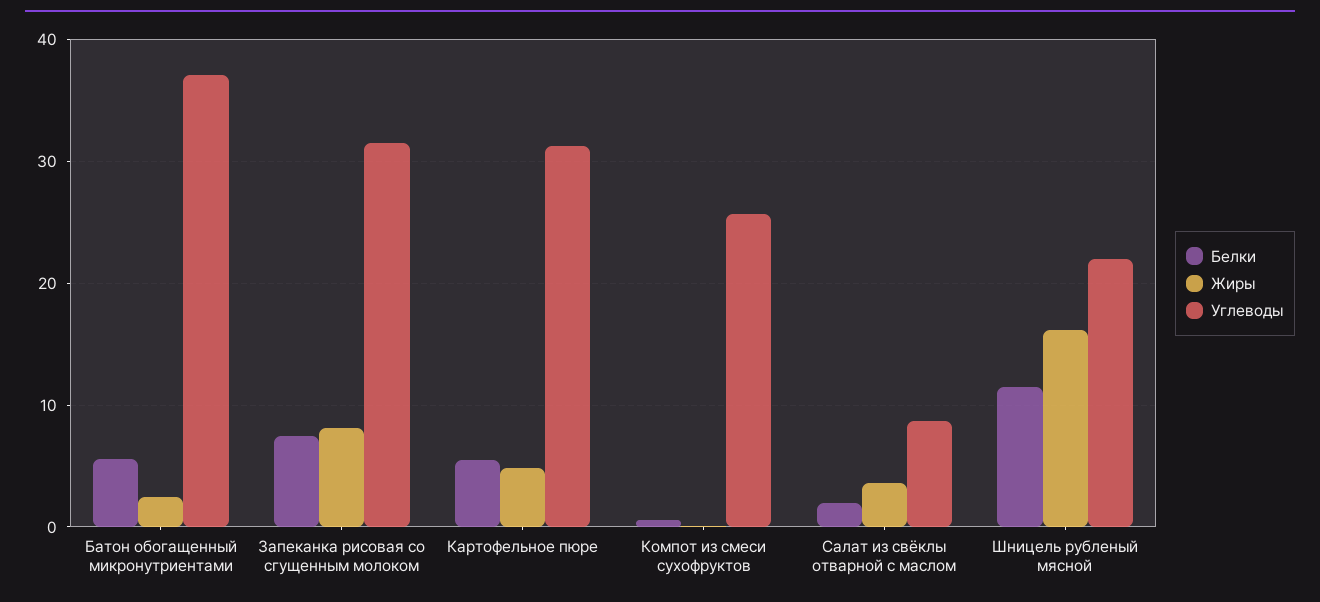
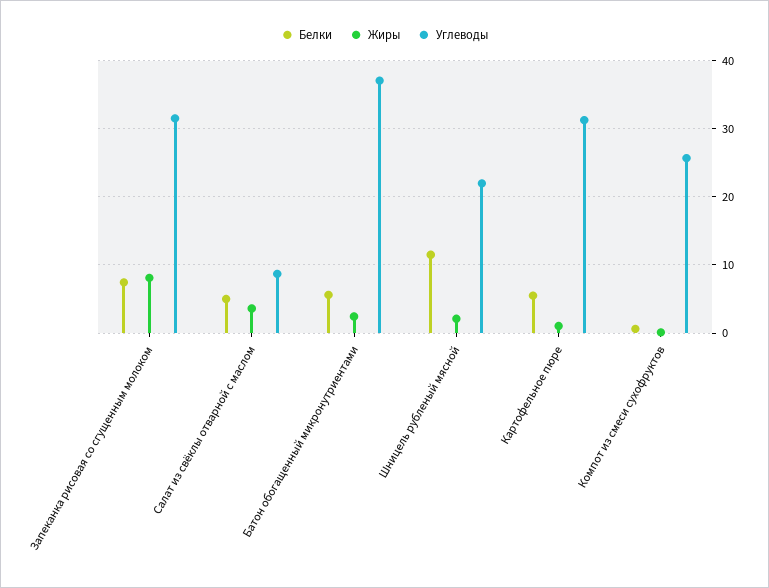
Жиры, Картофельное пюре: 5 -> 1
Белки, Салат из свёклы отварной с маслом: 2 -> 5
Жиры, Шницель рубленый мясной: 16 -> 2

